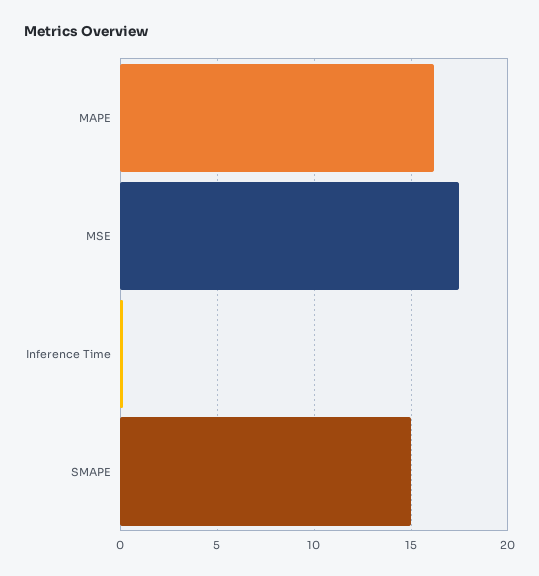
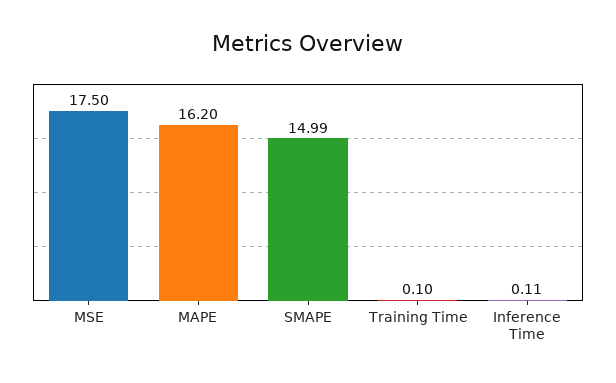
Training Time: none -> 0.1

